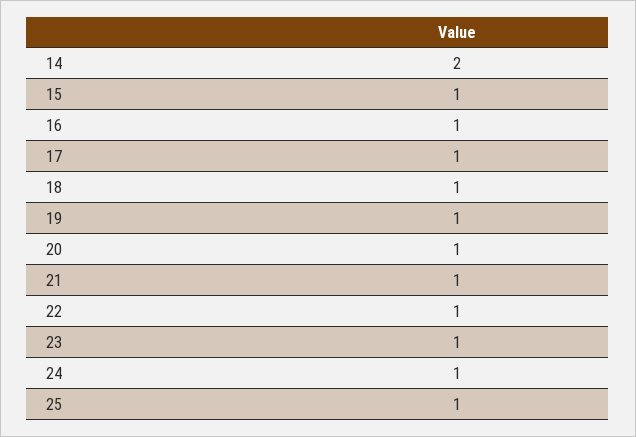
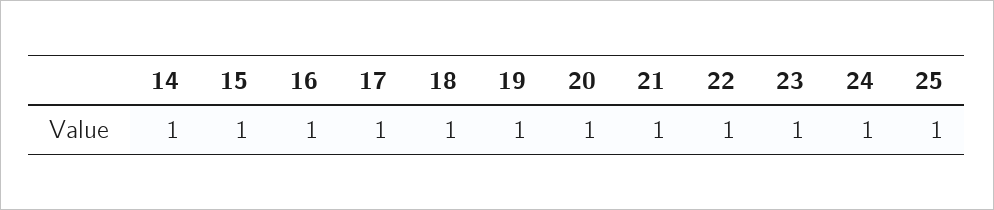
14: 2 -> 1

